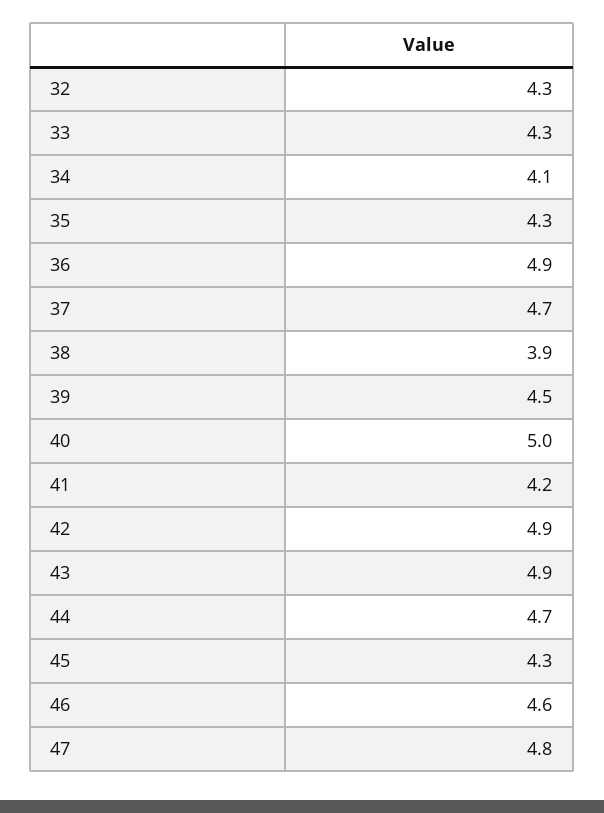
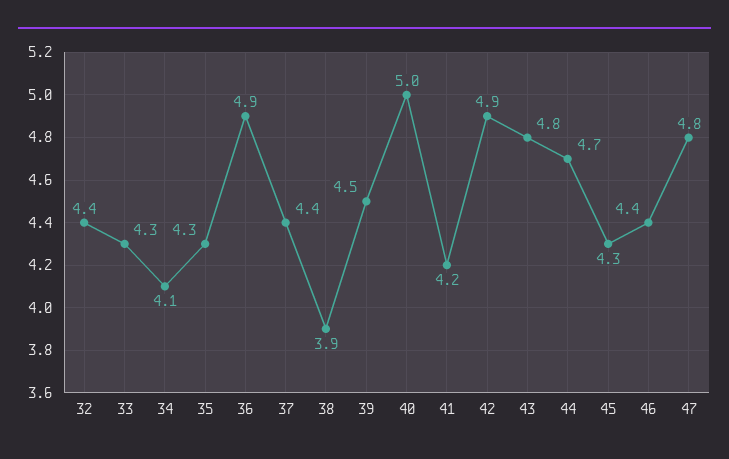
32: 4.3 -> 4.4
37: 4.7 -> 4.4
43: 4.9 -> 4.8
46: 4.6 -> 4.4

